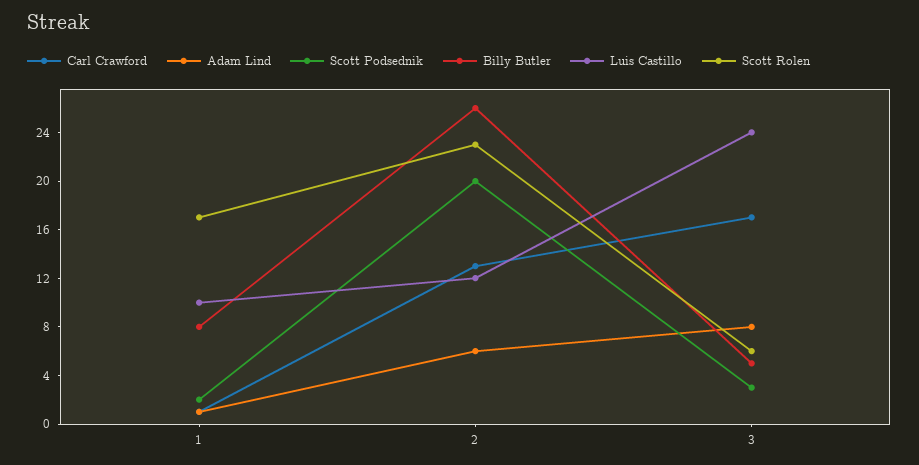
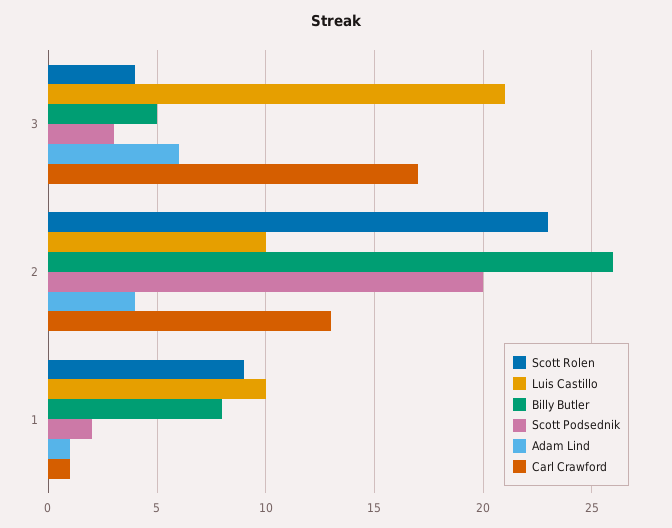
Scott Rolen, 1: 17 -> 9
Adam Lind, 2: 6 -> 4
Luis Castillo, 2: 12 -> 10
Adam Lind, 3: 8 -> 6
Luis Castillo, 3: 24 -> 21
Scott Rolen, 3: 6 -> 4

